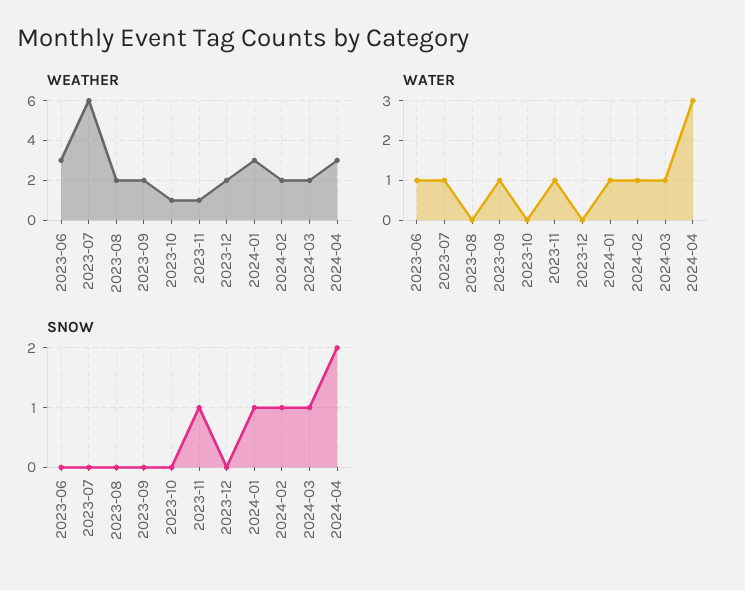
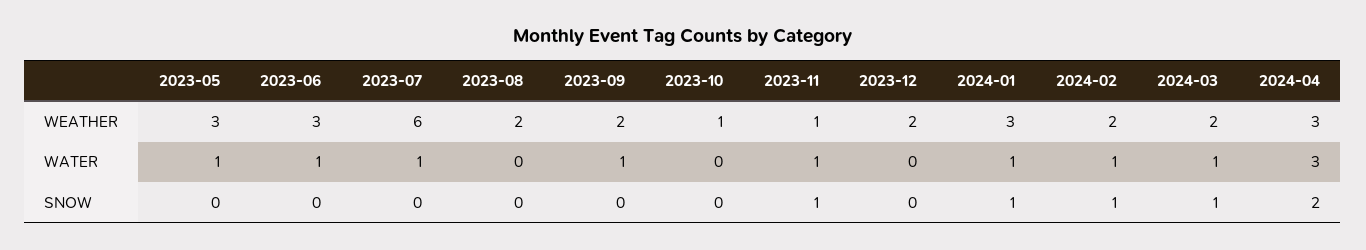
WEATHER, 2023-05: none -> 3
WATER, 2023-05: none -> 1
SNOW, 2023-05: none -> 0

